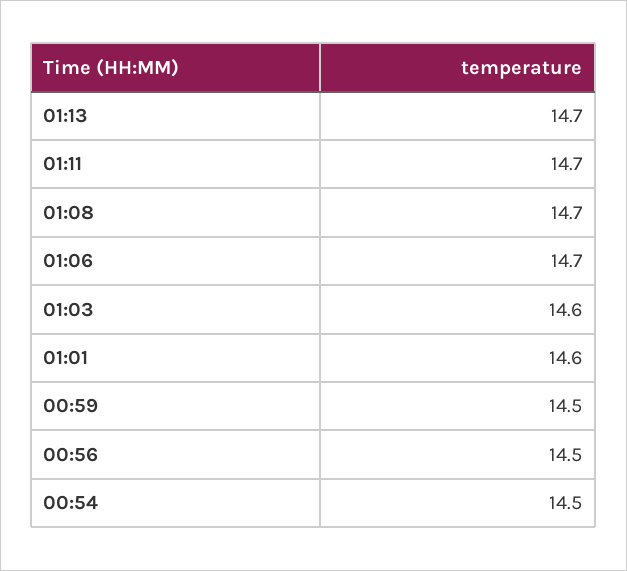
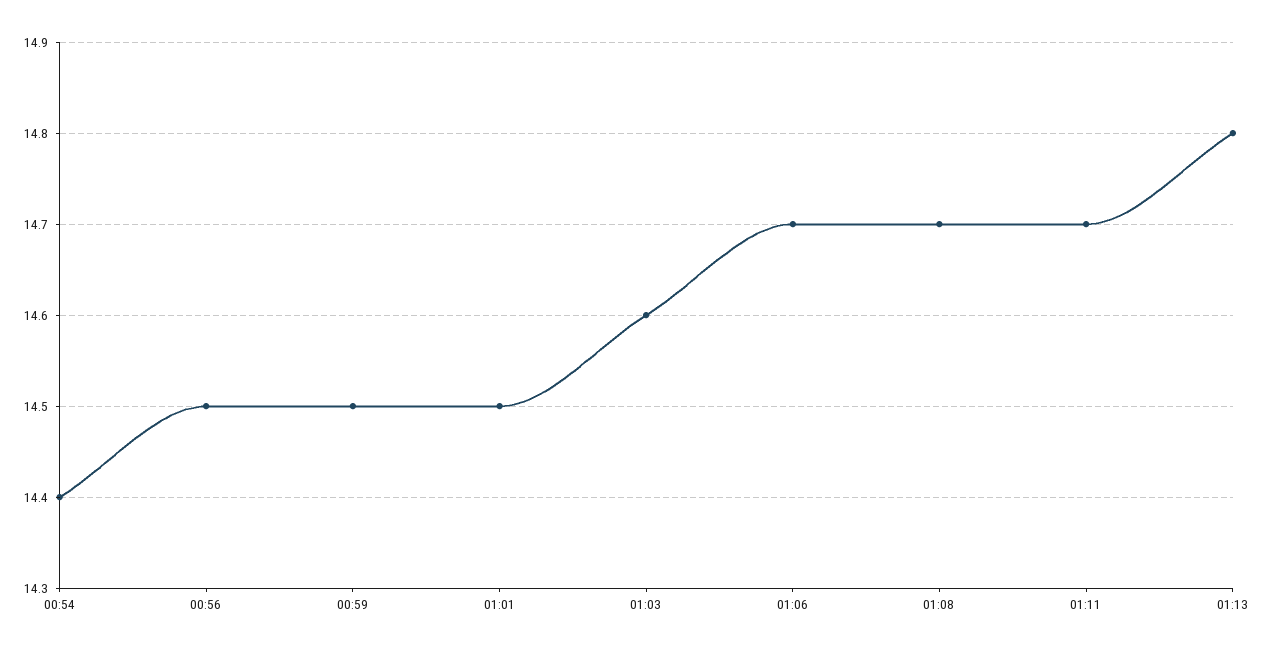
01:13: 14.7 -> 14.8
01:01: 14.6 -> 14.5
00:54: 14.5 -> 14.4

